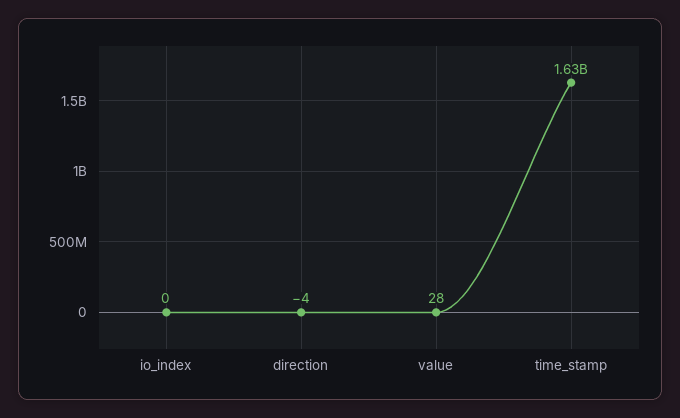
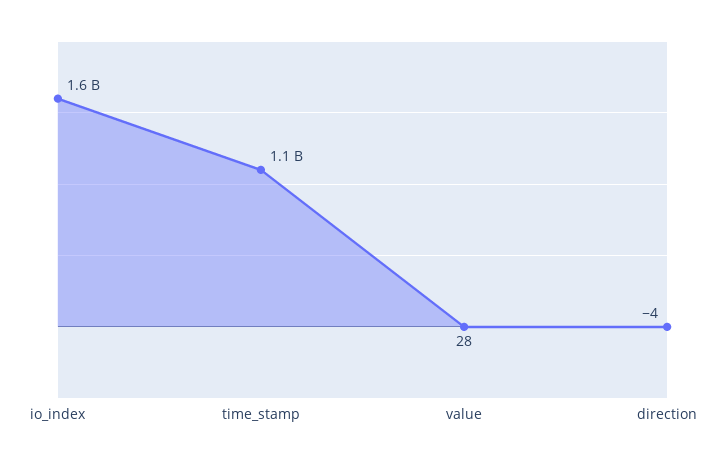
io_index: 0 -> 1600000000
time_stamp: 1630000000 -> 1100000000

